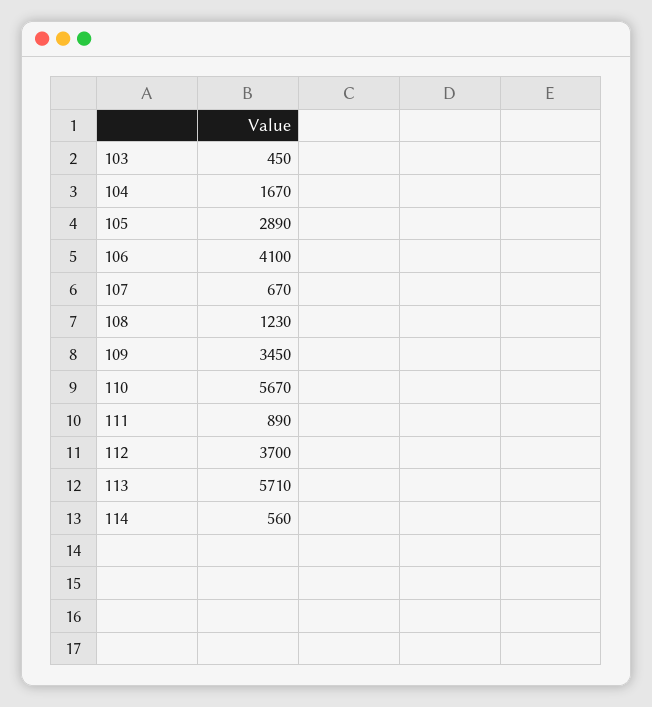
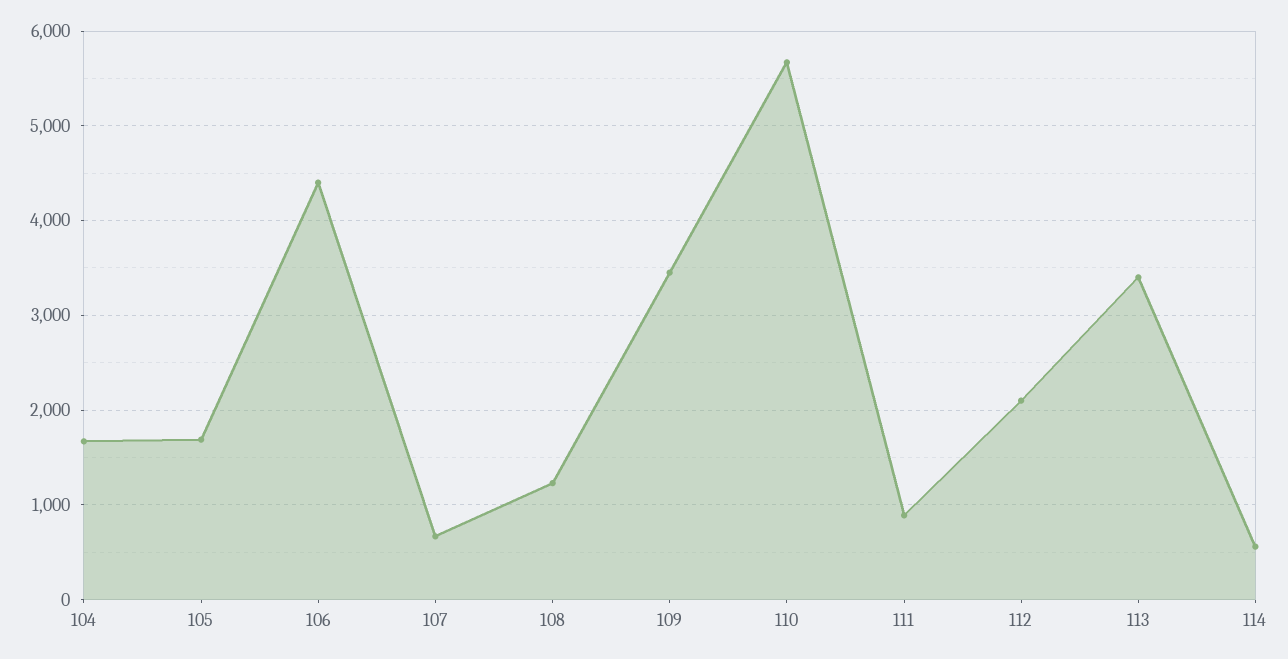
103: 450 -> none
105: 2890 -> 1700
106: 4100 -> 4400
112: 3700 -> 2100
113: 5710 -> 3400

